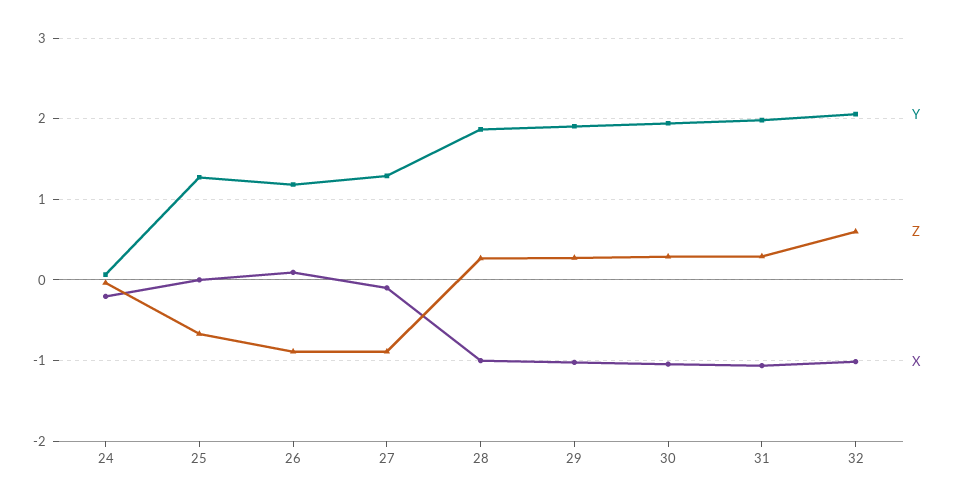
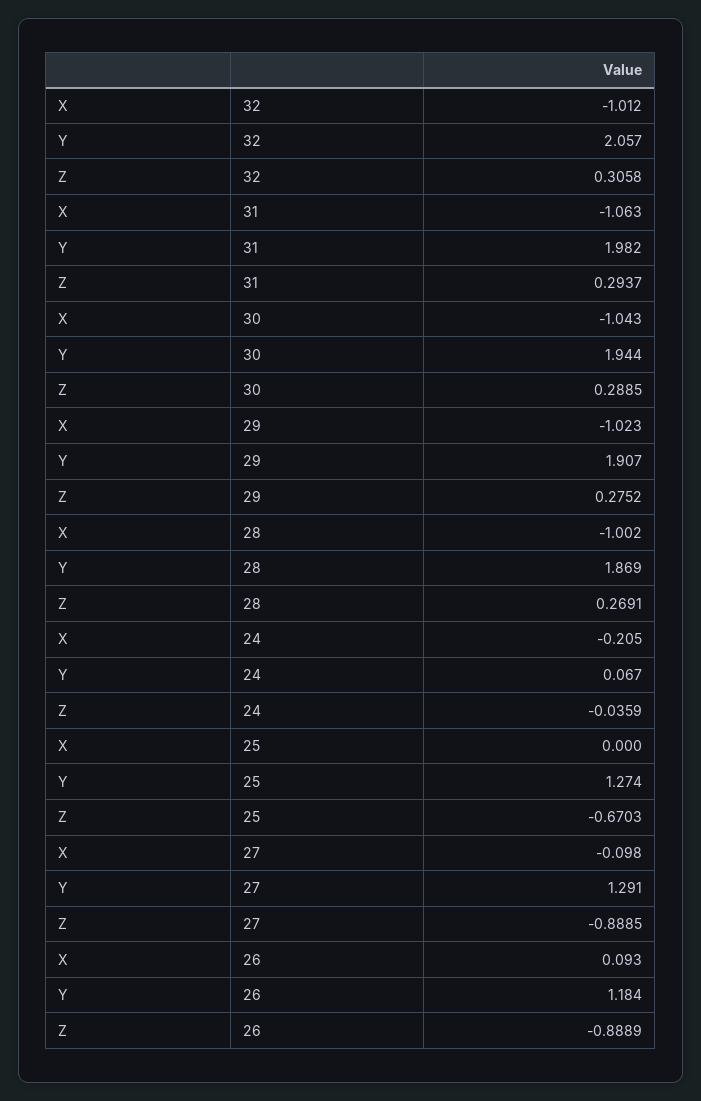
Z, 32: 0.6 -> 0.3058

